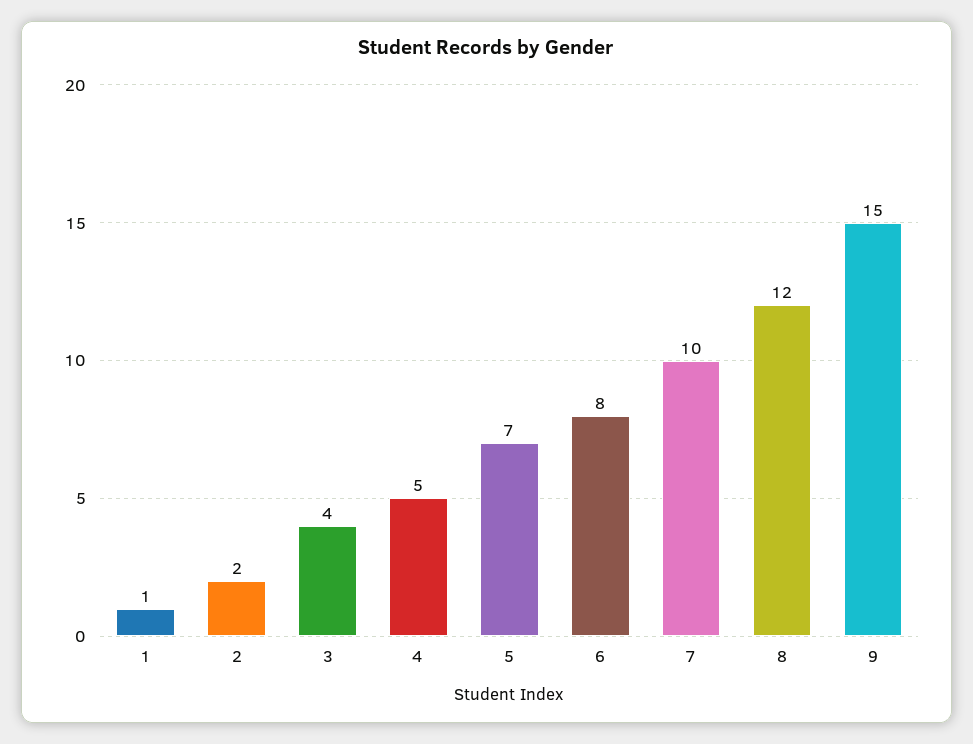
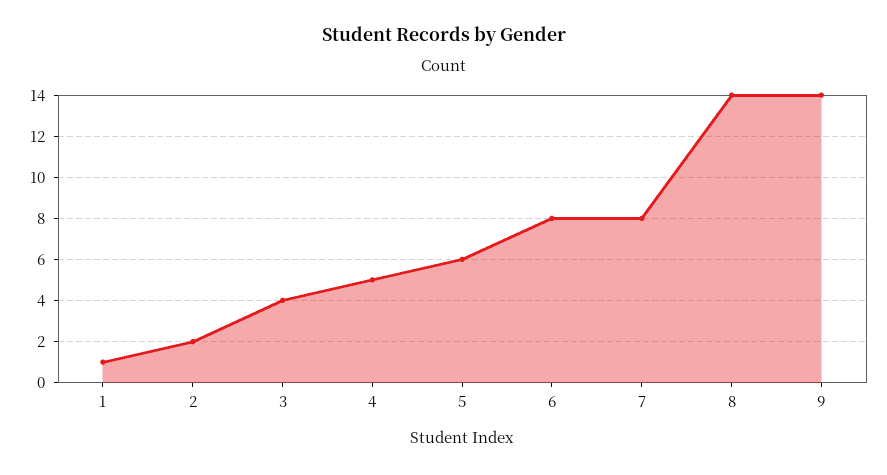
5: 7 -> 6
7: 10 -> 8
8: 12 -> 14
9: 15 -> 14

